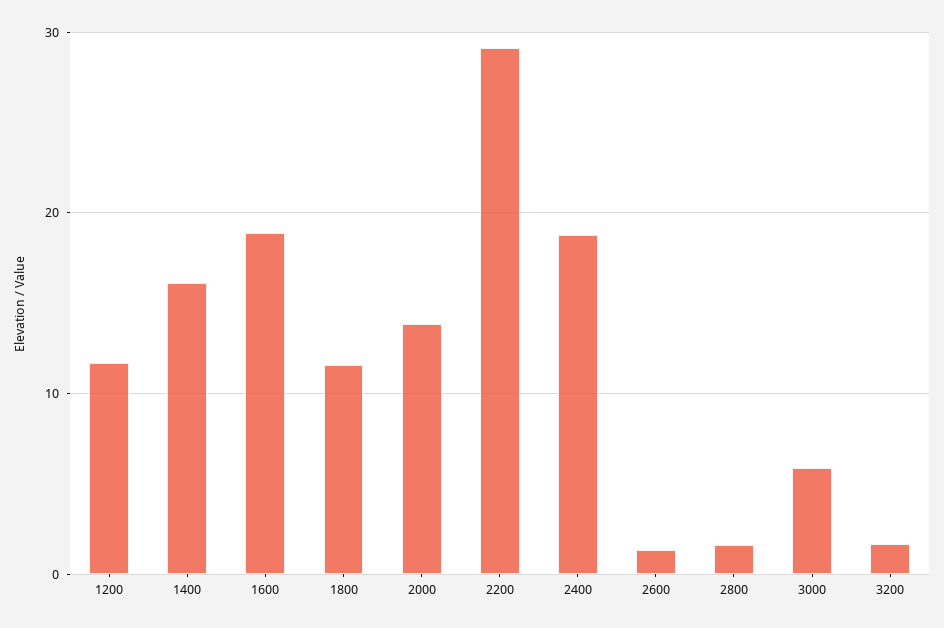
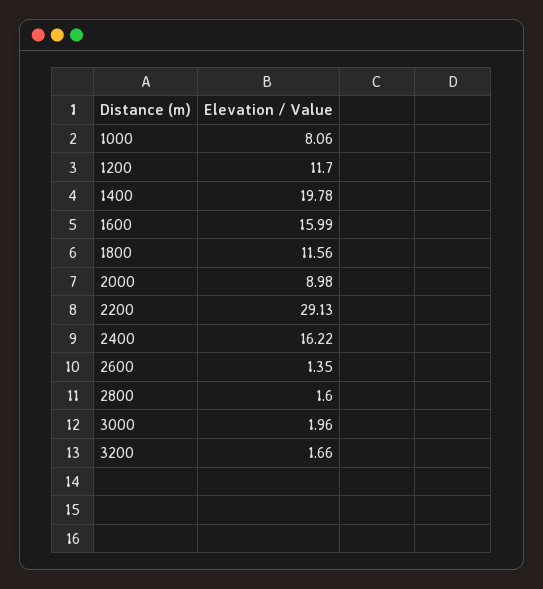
1400: 16 -> 19.78
1600: 19 -> 15.99
2000: 14 -> 8.98
2400: 19 -> 16.22
3000: 6 -> 1.96
1000: none -> 8.06

